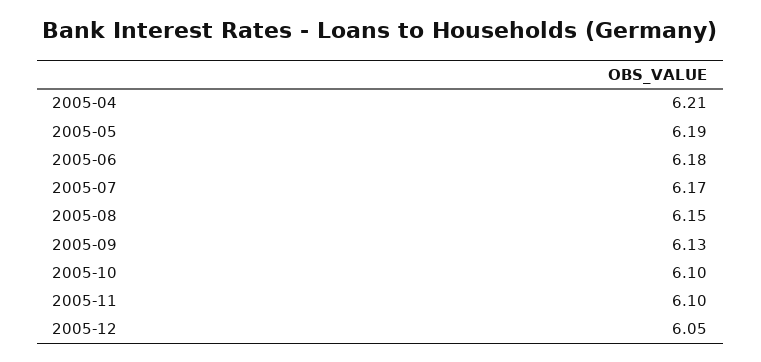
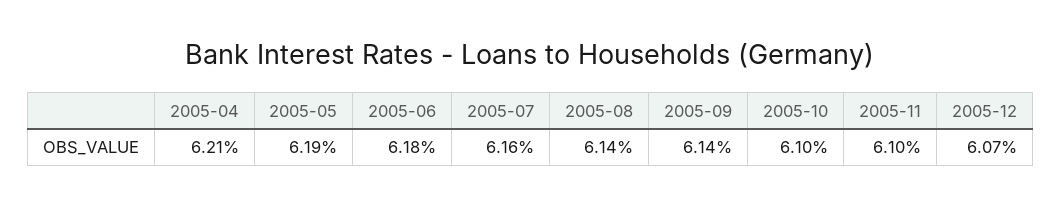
2005-07: 6.17 -> 6.16
2005-08: 6.15 -> 6.14
2005-09: 6.13 -> 6.14
2005-12: 6.05 -> 6.07

